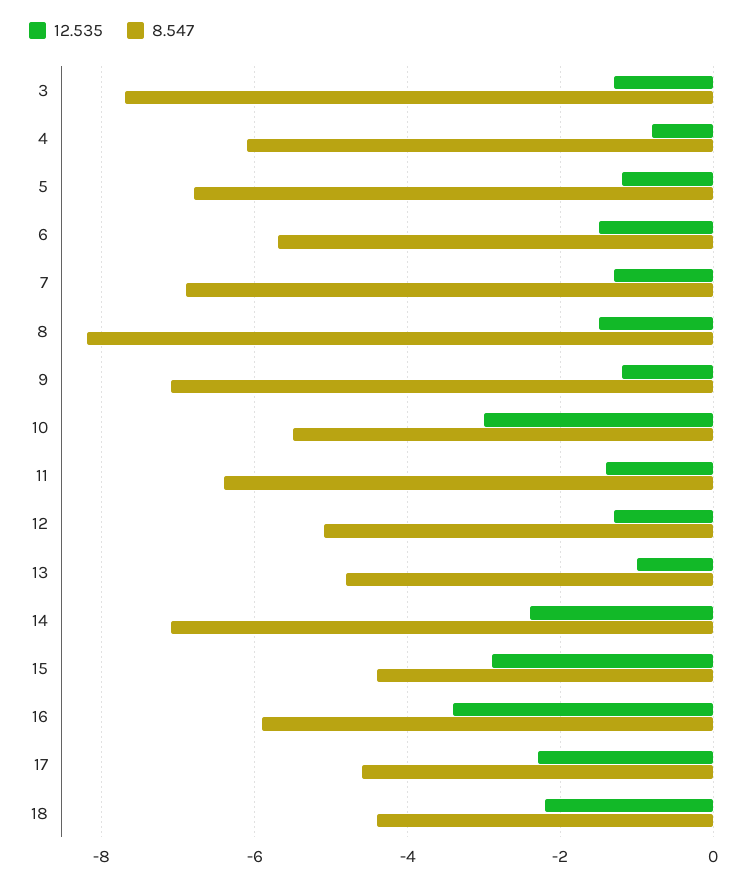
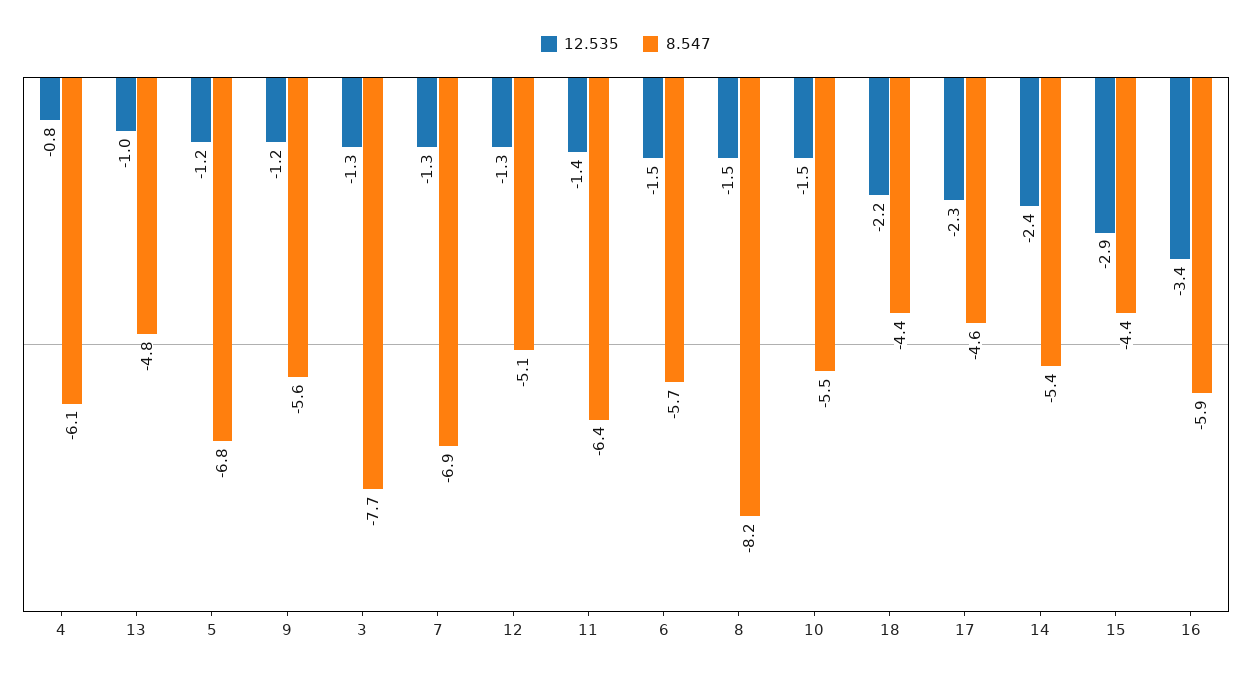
8.547, 9: -7 -> -5.6
12.535, 10: -3 -> -1.5
8.547, 14: -7 -> -5.4

